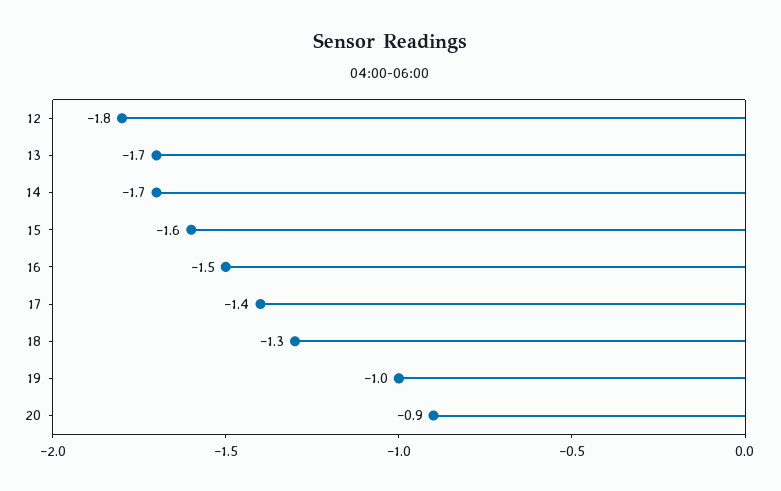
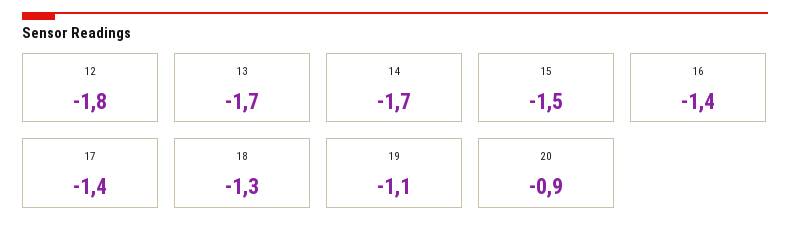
15: -1.6 -> -1.5
16: -1.5 -> -1.4
19: -1 -> -1.1

